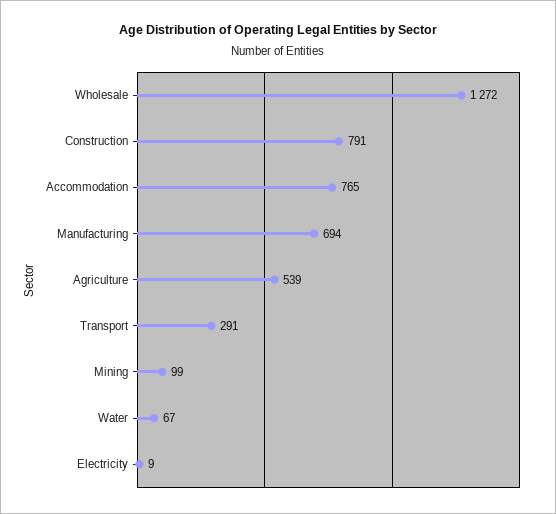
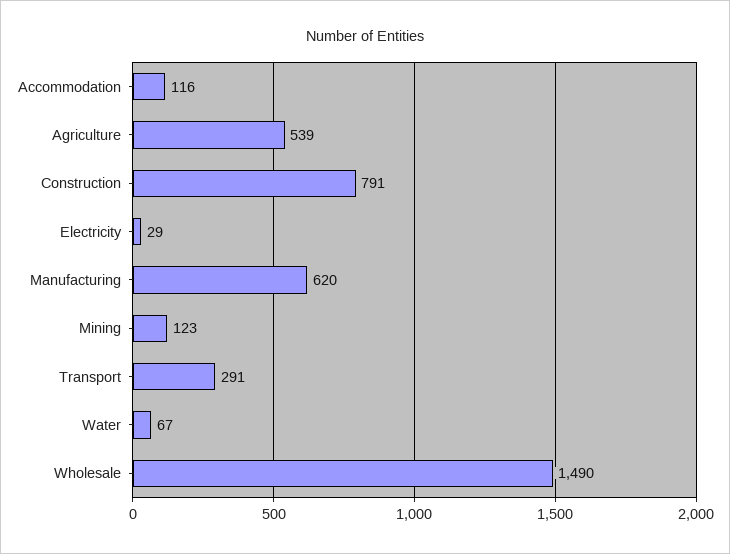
Wholesale: 1272 -> 1490
Accommodation: 765 -> 116
Manufacturing: 694 -> 620
Mining: 99 -> 123
Electricity: 9 -> 29

